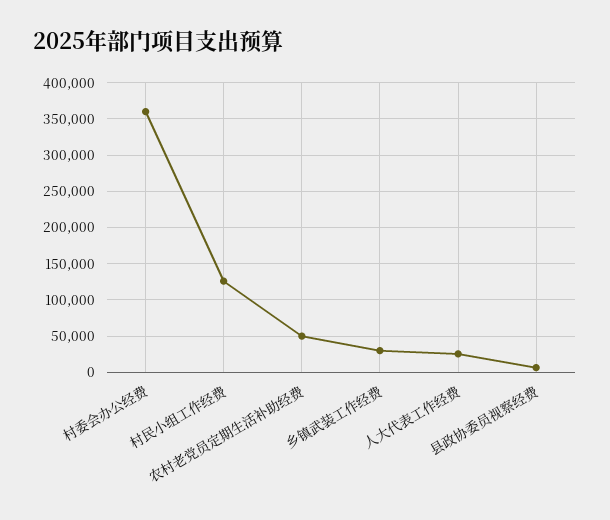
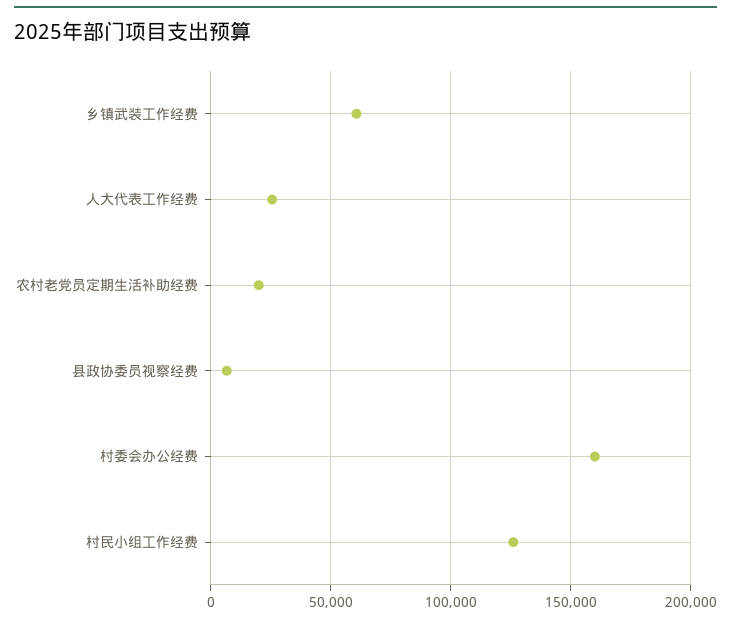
村委会办公经费: 360000 -> 160000
农村老党员定期生活补助经费: 50000 -> 20000
乡镇武装工作经费: 30000 -> 60000

